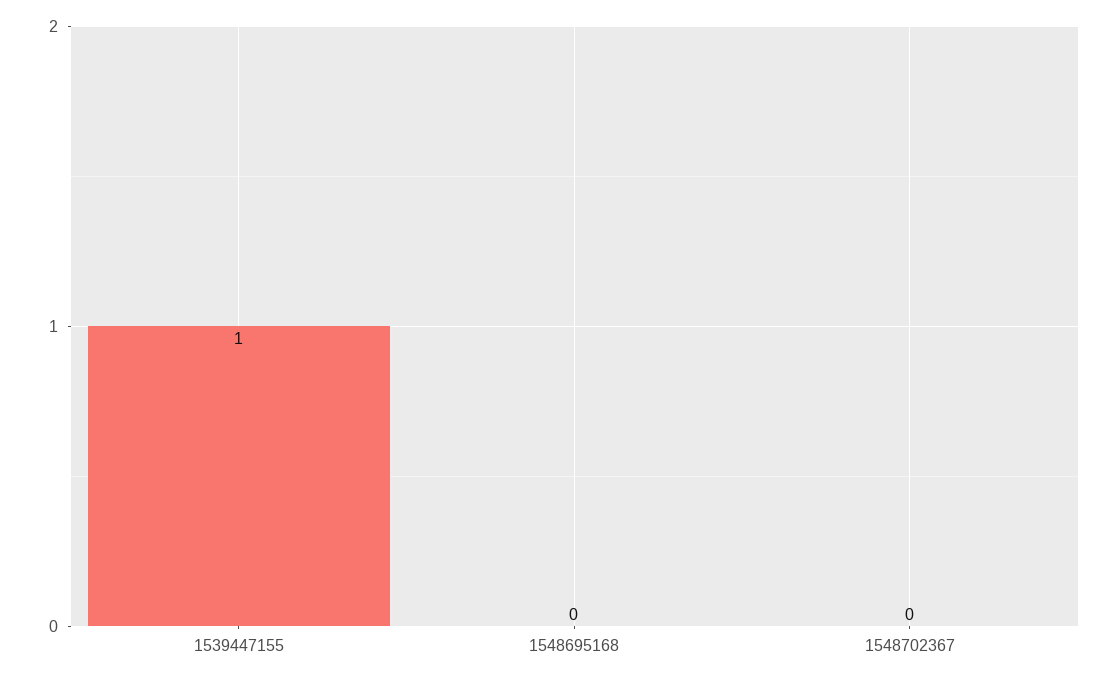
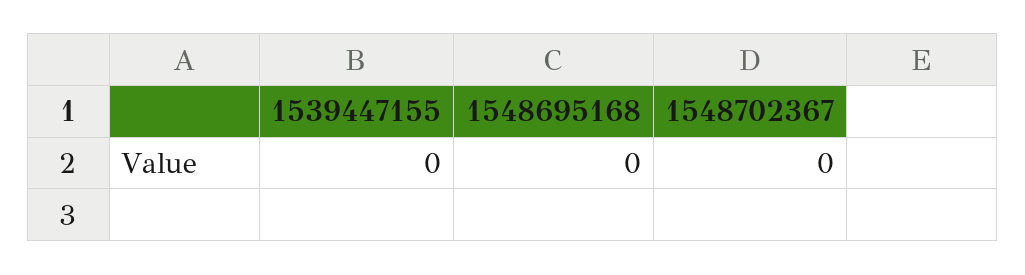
1539447155: 1 -> 0

